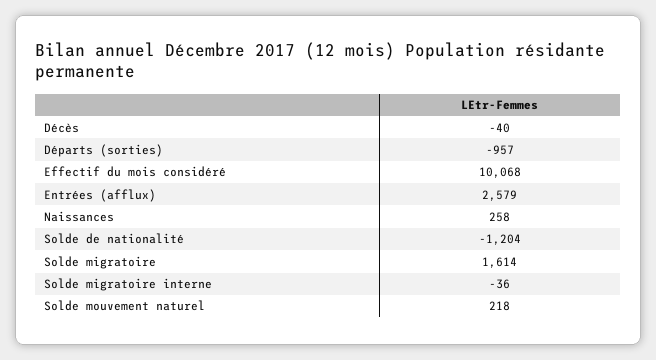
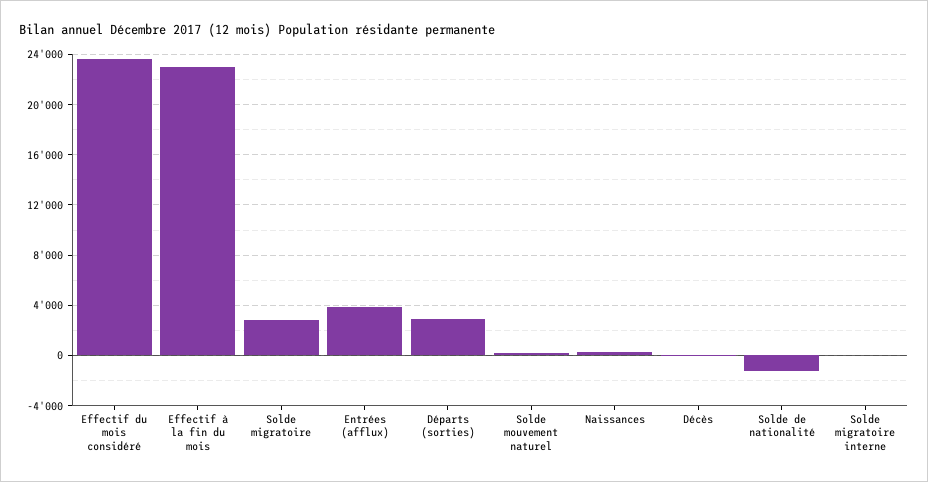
Départs (sorties): -957 -> 3000
Effectif du mois considéré: 10068 -> 23500
Entrées (afflux): 2579 -> 4000
Solde migratoire: 1614 -> 3000
Effectif à la fin du mois: none -> 23000

